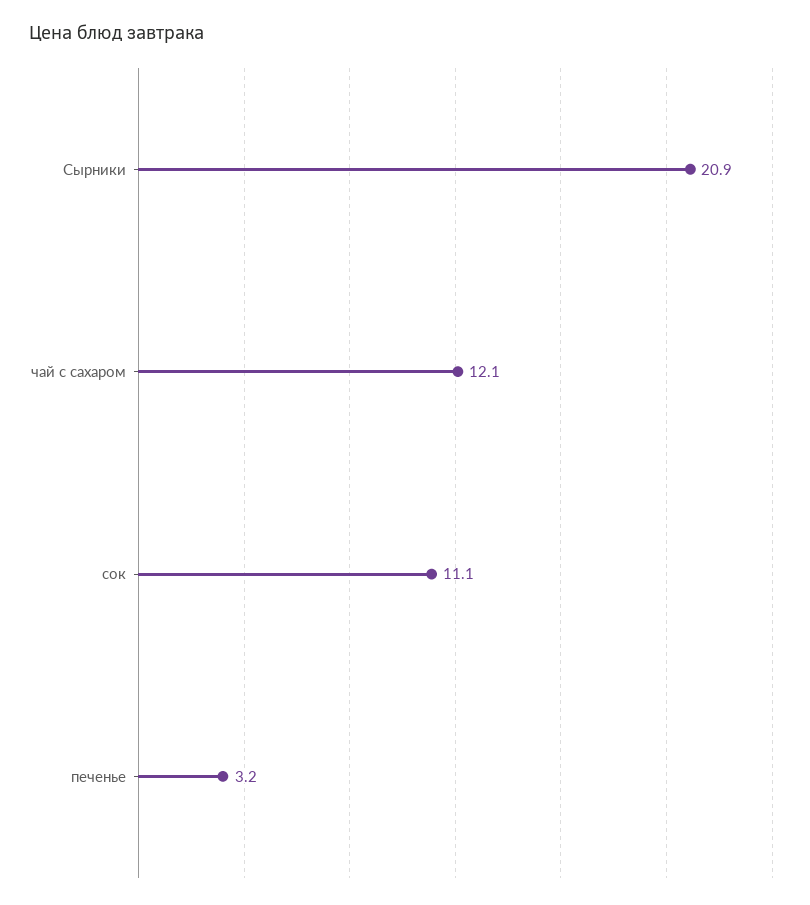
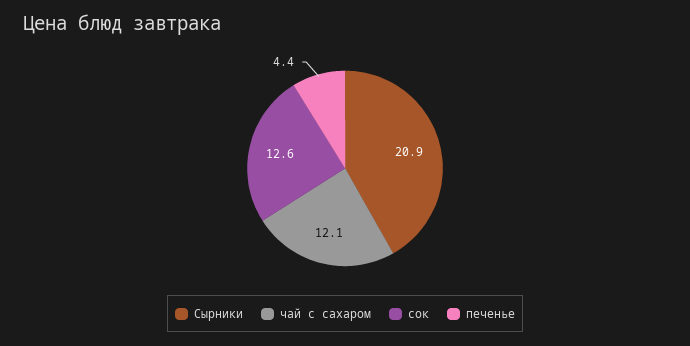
сок: 11.1 -> 12.6
печенье: 3.2 -> 4.4

